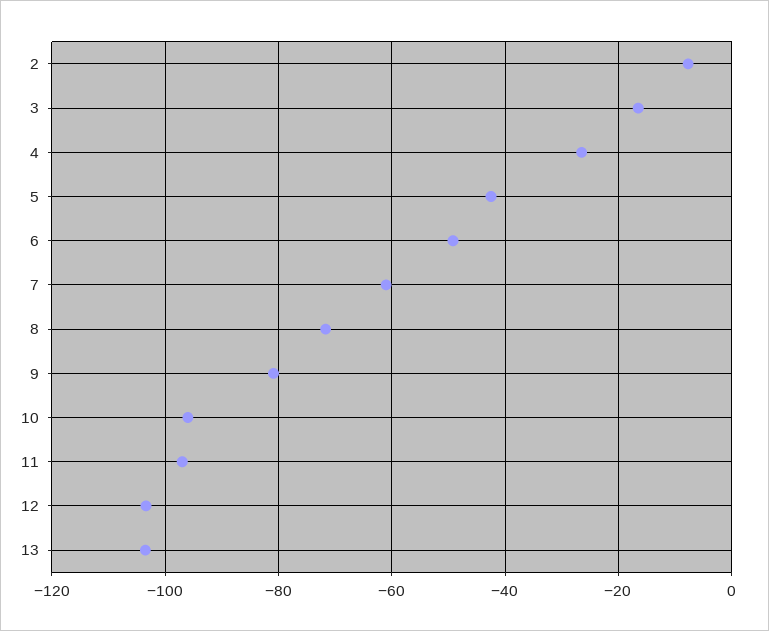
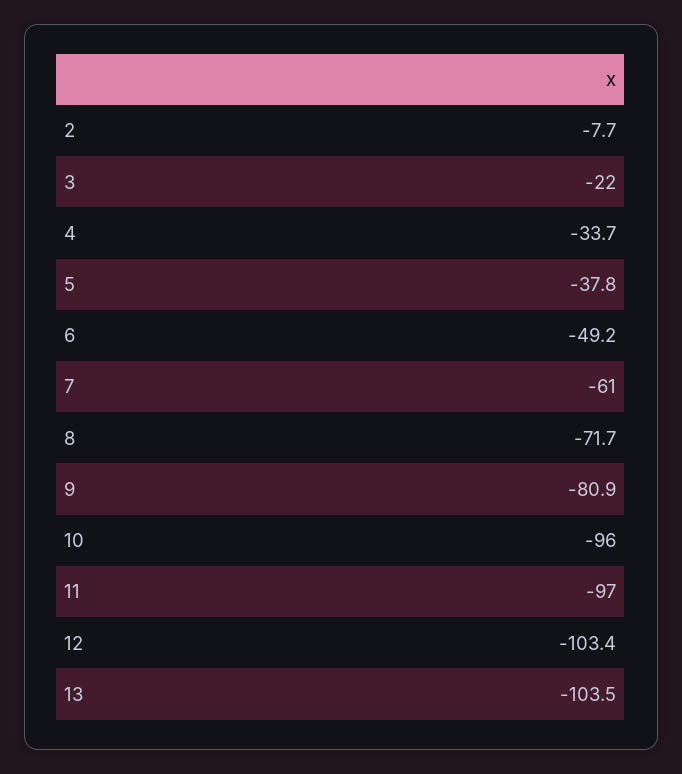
3: -16 -> -22
4: -26 -> -33.7
5: -42 -> -37.8

